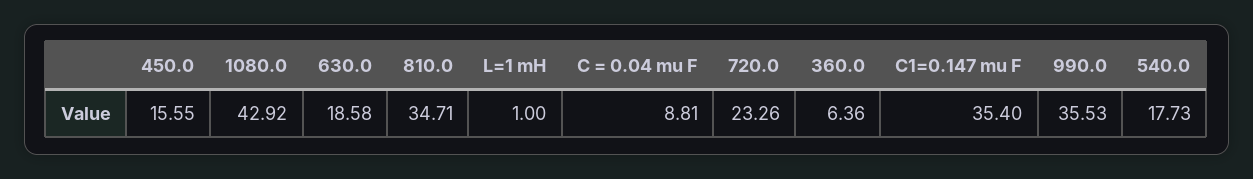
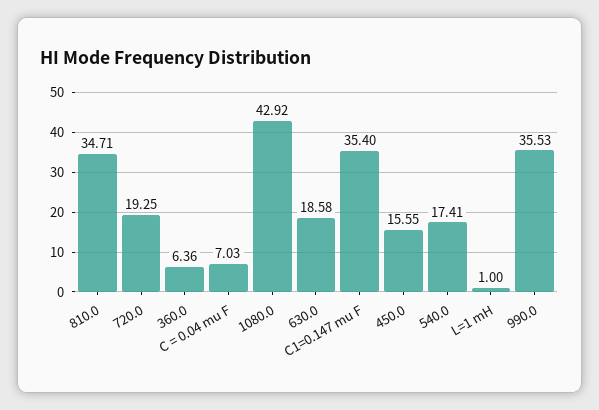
C = 0.04 mu F: 8.81 -> 7.03
720.0: 23.26 -> 19.25
540.0: 17.73 -> 17.41

